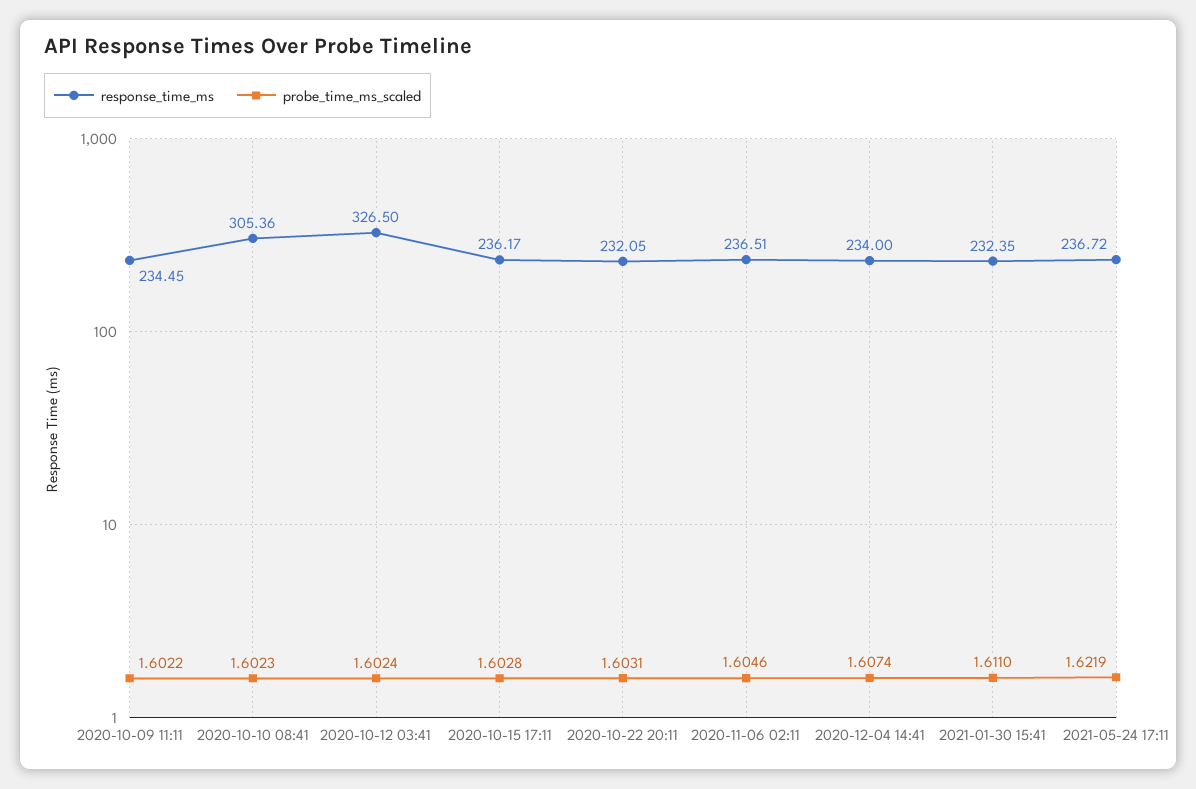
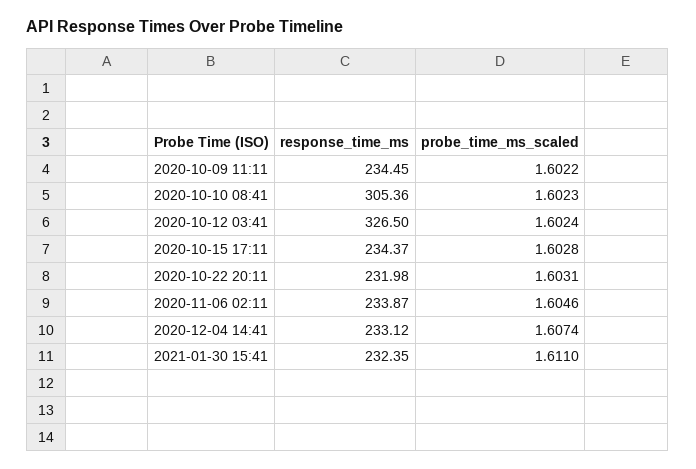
response_time_ms, 2020-10-15 17:11: 236.17 -> 234.37
response_time_ms, 2020-10-22 20:11: 232.05 -> 231.98
response_time_ms, 2020-11-06 02:11: 236.51 -> 233.87
response_time_ms, 2020-12-04 14:41: 234 -> 233.12
response_time_ms, 2021-05-24 17:11: 236.72 -> none
probe_time_ms_scaled, 2021-05-24 17:11: 1.6219 -> none

